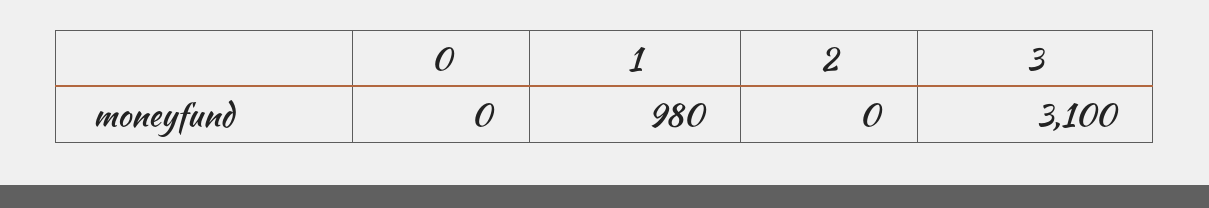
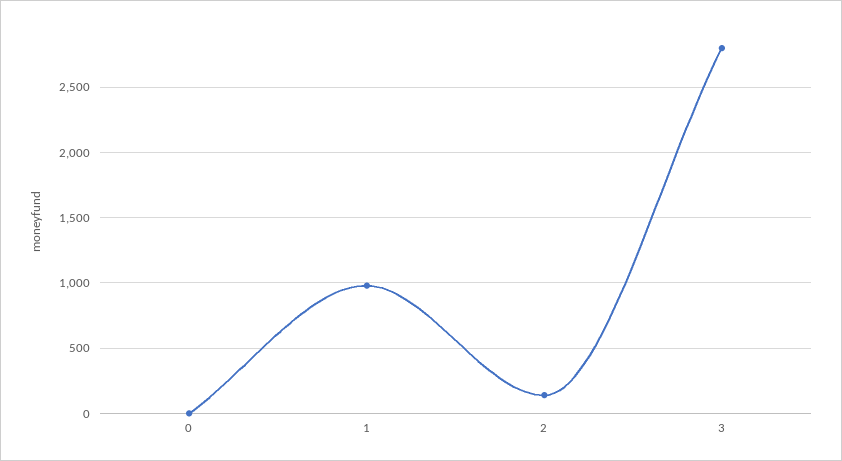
2: 0 -> 150
3: 3100 -> 2800

